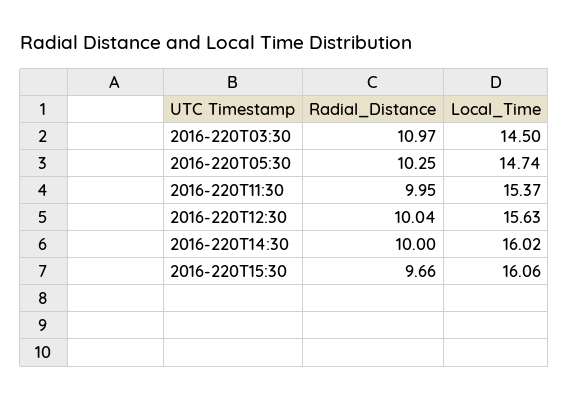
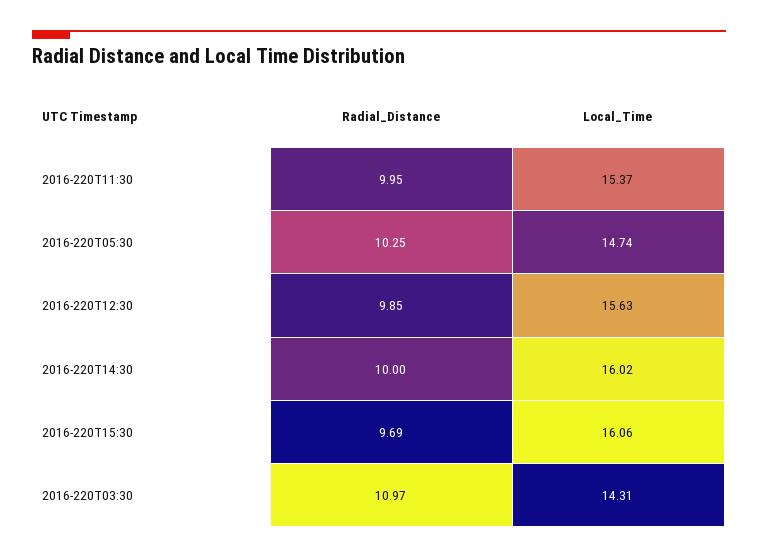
Local_Time, 2016-220T03:30: 14.5 -> 14.31
Radial_Distance, 2016-220T12:30: 10.04 -> 9.85
Radial_Distance, 2016-220T15:30: 9.66 -> 9.69

